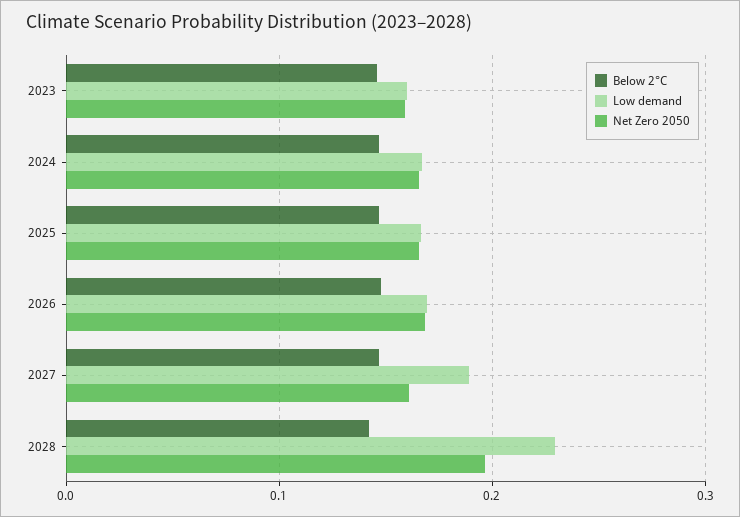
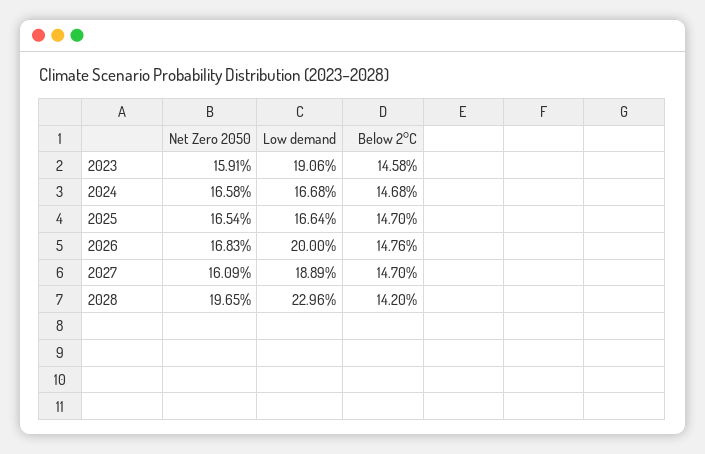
Low demand, 2023: 0.16 -> 0.1906
Low demand, 2026: 0.17 -> 0.2

